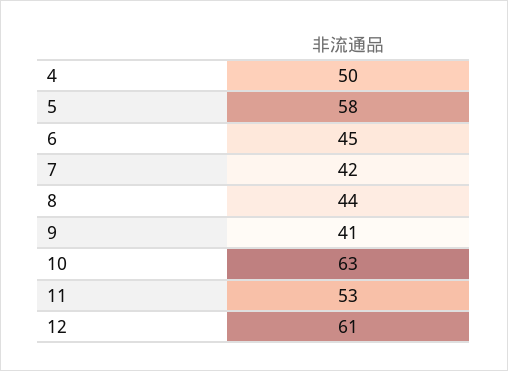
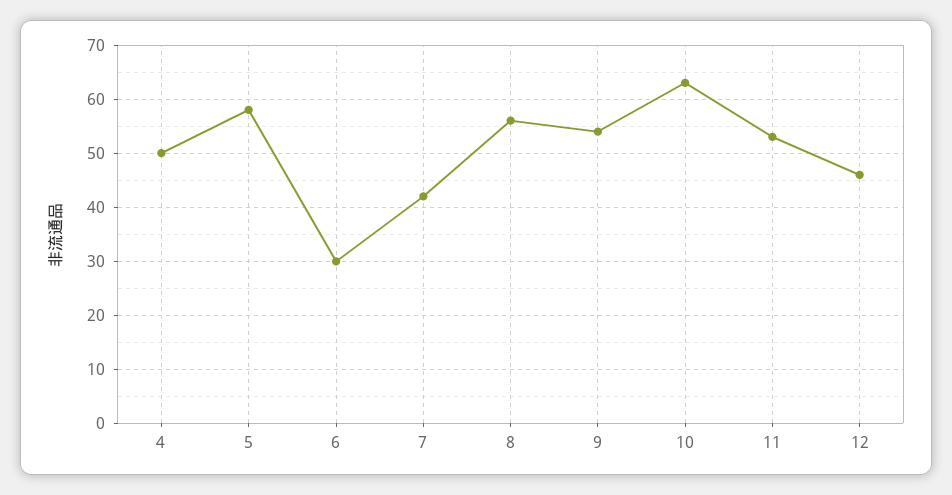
6: 45 -> 30
8: 44 -> 55
9: 41 -> 55
12: 61 -> 45

